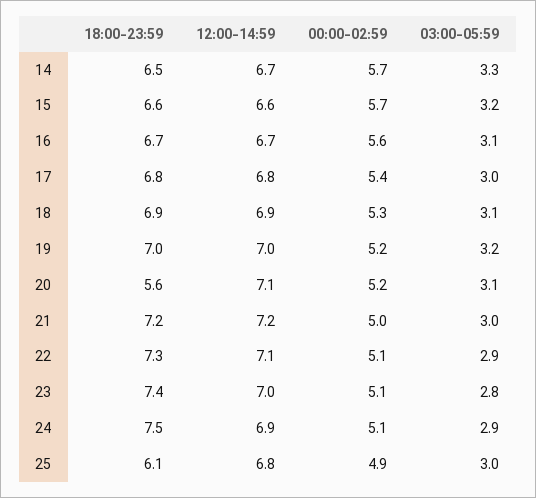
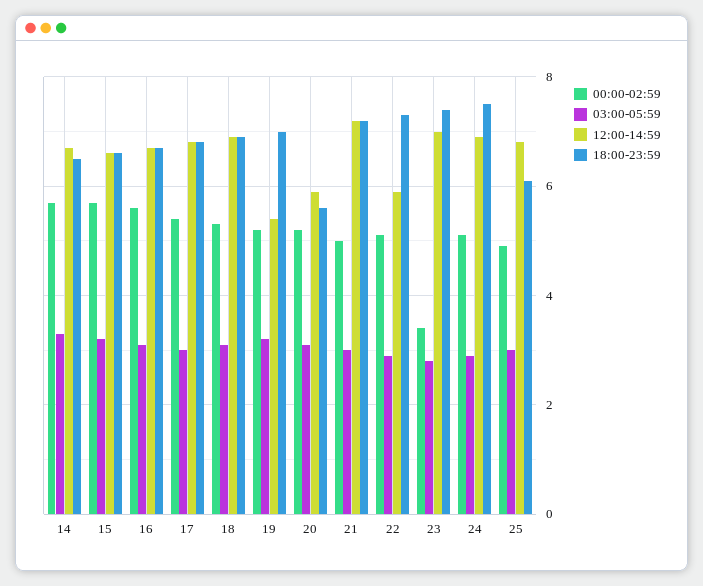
12:00-14:59, 19: 7 -> 5.5
12:00-14:59, 20: 7.1 -> 6
12:00-14:59, 22: 7.1 -> 6
00:00-02:59, 23: 5.1 -> 3.5

